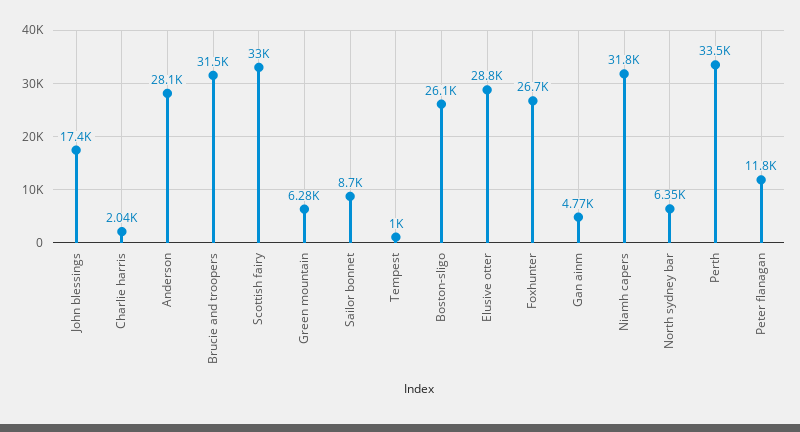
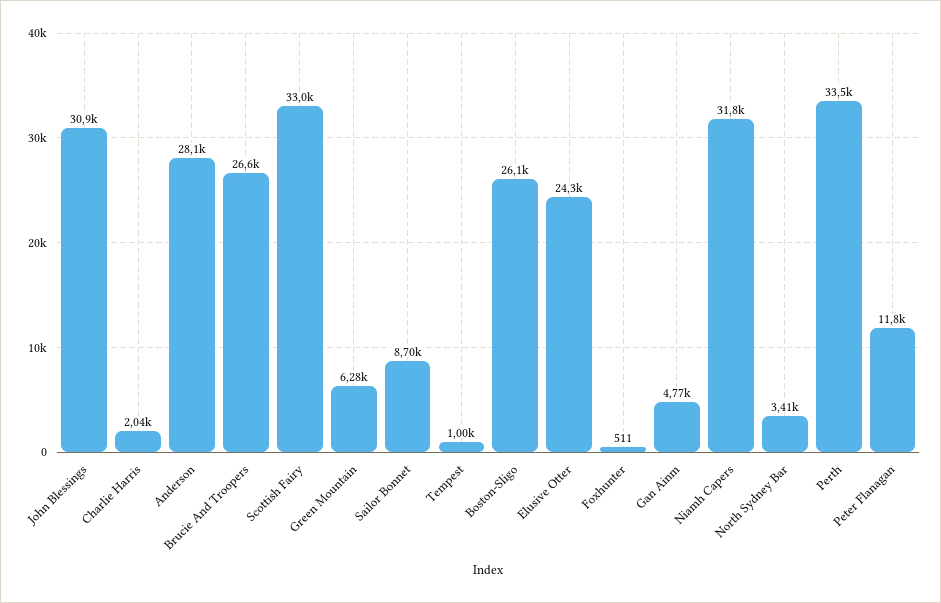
John blessings: 17400 -> 30900
Brucie and troopers: 31500 -> 26600
Elusive otter: 28800 -> 24300
Foxhunter: 26700 -> 511
North sydney bar: 6350 -> 3410

